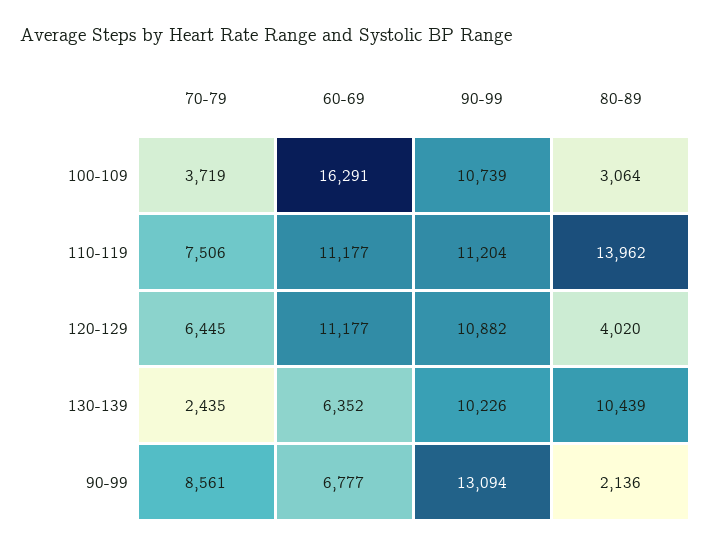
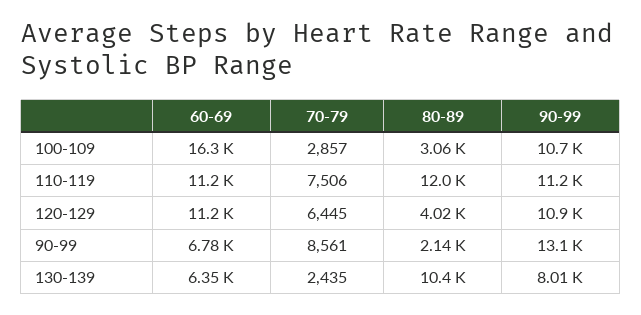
70-79, 100-109: 3719 -> 2857
80-89, 110-119: 13962 -> 12000
90-99, 130-139: 10226 -> 8010

